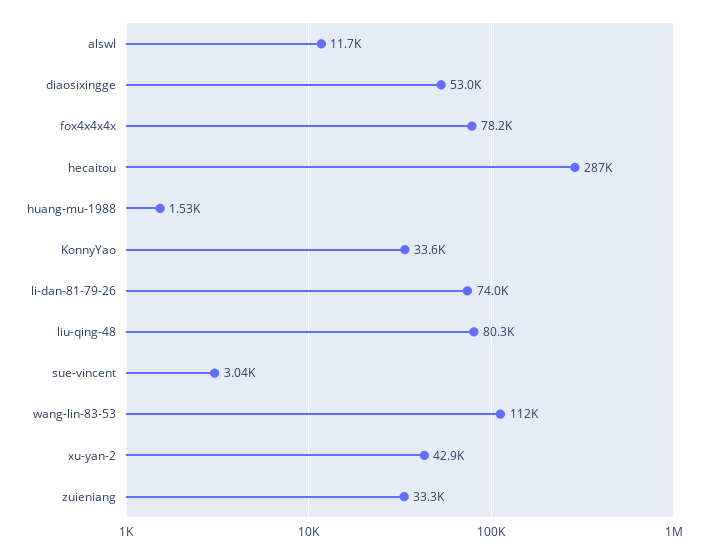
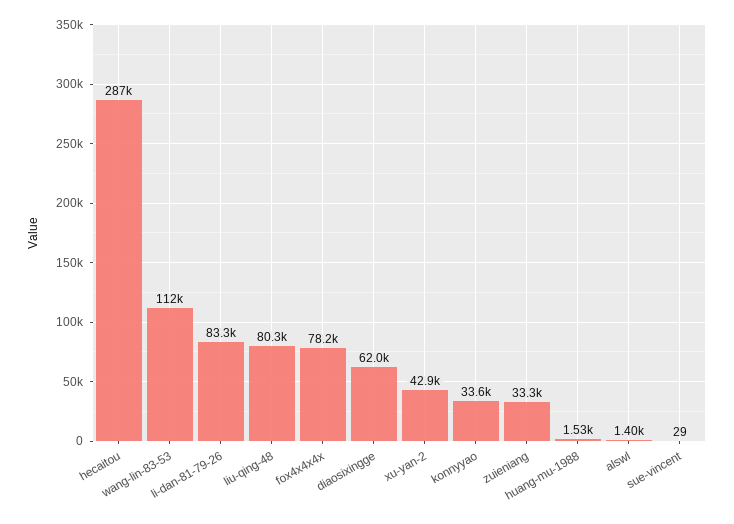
alswl: 11700 -> 1400
diaosixingge: 53000 -> 62000
li-dan-81-79-26: 74000 -> 83300
sue-vincent: 3040 -> 29

